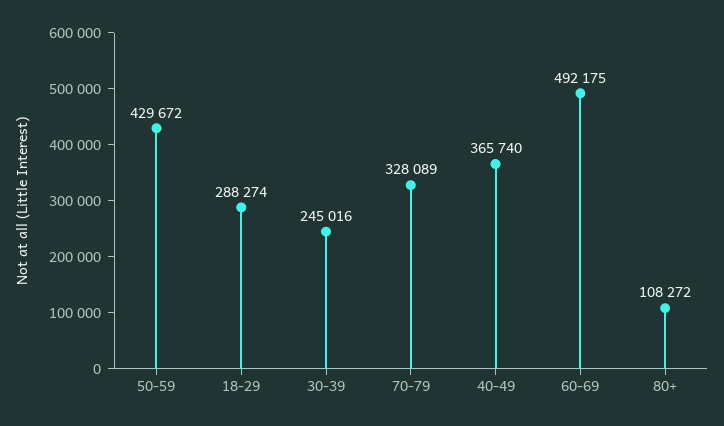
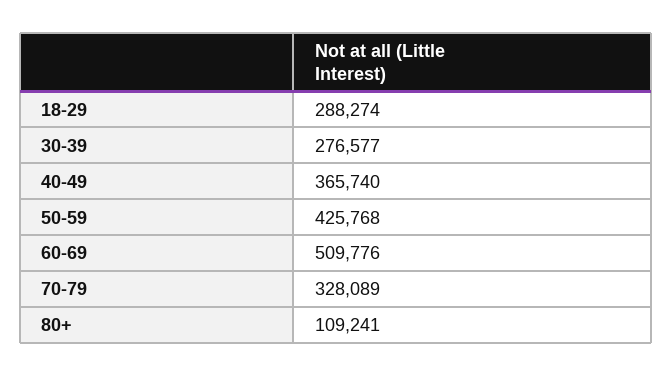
50-59: 429672 -> 425768
30-39: 245016 -> 276577
60-69: 492175 -> 509776
80+: 108272 -> 109241

